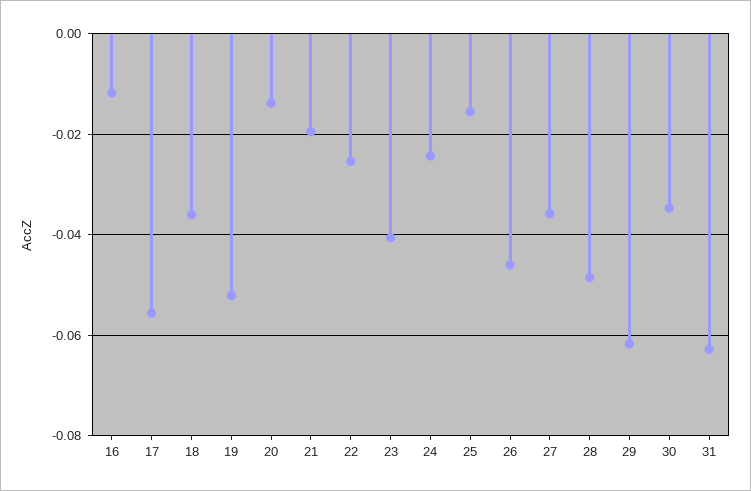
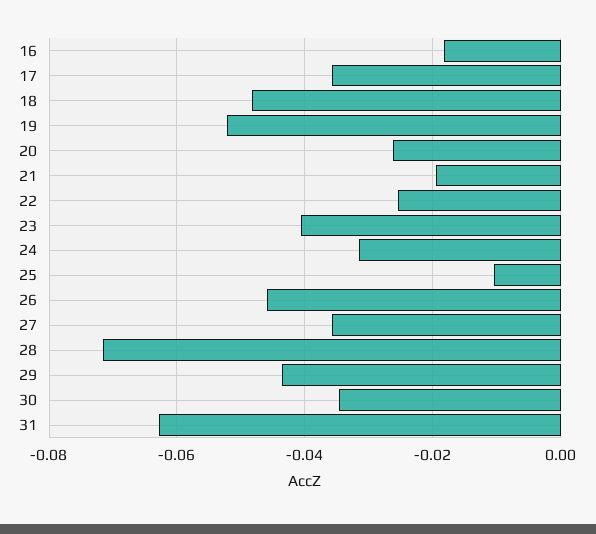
16: -0.012 -> -0.018
17: -0.056 -> -0.036
18: -0.036 -> -0.048
20: -0.014 -> -0.026
24: -0.024 -> -0.032
25: -0.016 -> -0.01
28: -0.048 -> -0.072
29: -0.062 -> -0.044

